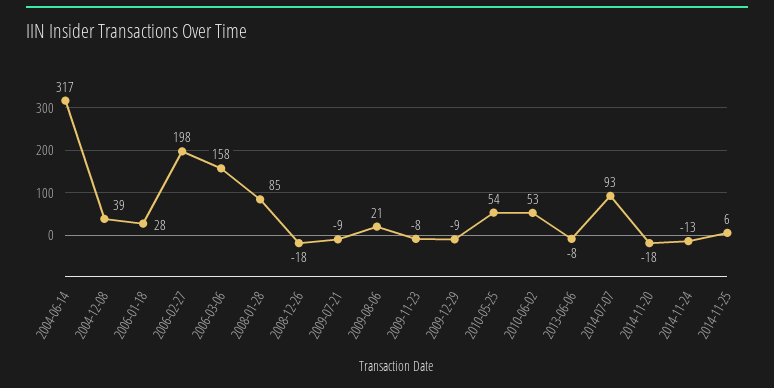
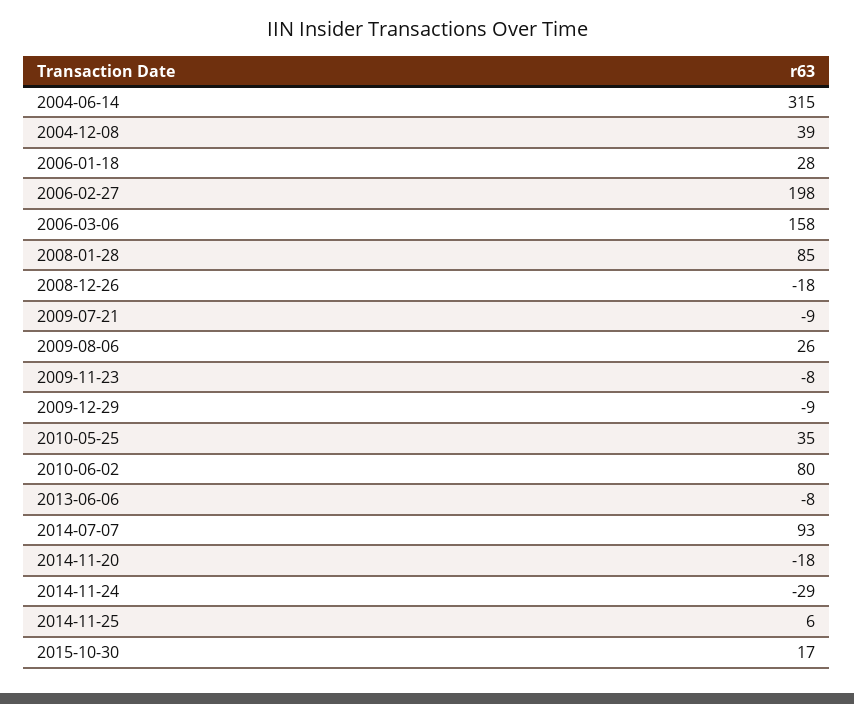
2004-06-14: 317 -> 315
2009-08-06: 21 -> 26
2010-05-25: 54 -> 35
2010-06-02: 53 -> 80
2014-11-24: -13 -> -29
2015-10-30: none -> 17

